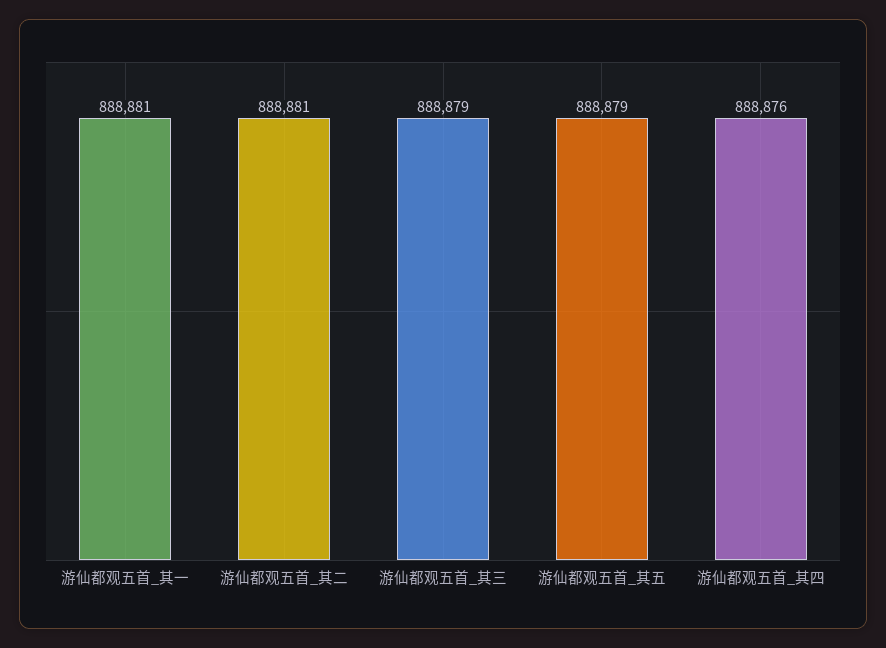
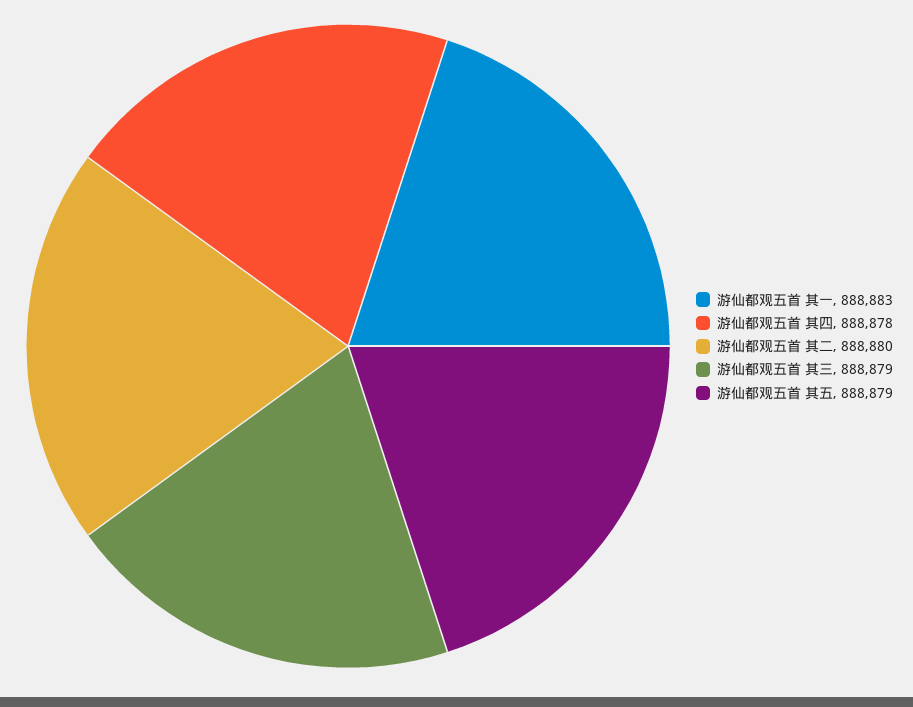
游仙都观五首_其一: 888881 -> 888883
游仙都观五首_其二: 888881 -> 888880
游仙都观五首_其四: 888876 -> 888878

